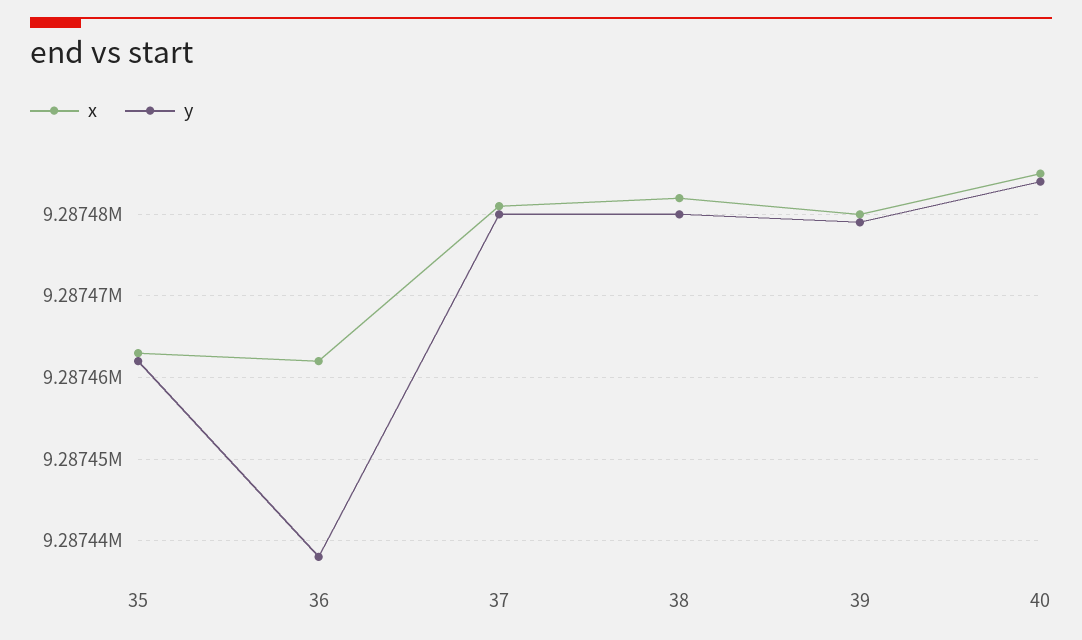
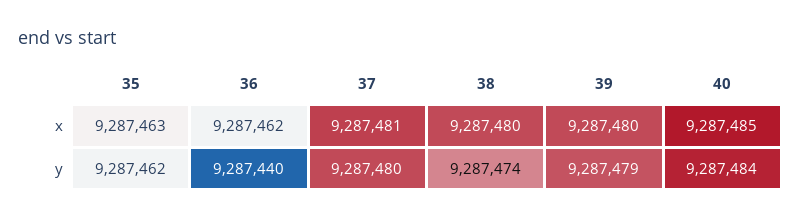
y, 36: 9287438 -> 9287440
x, 38: 9287482 -> 9287480
y, 38: 9287480 -> 9287474

